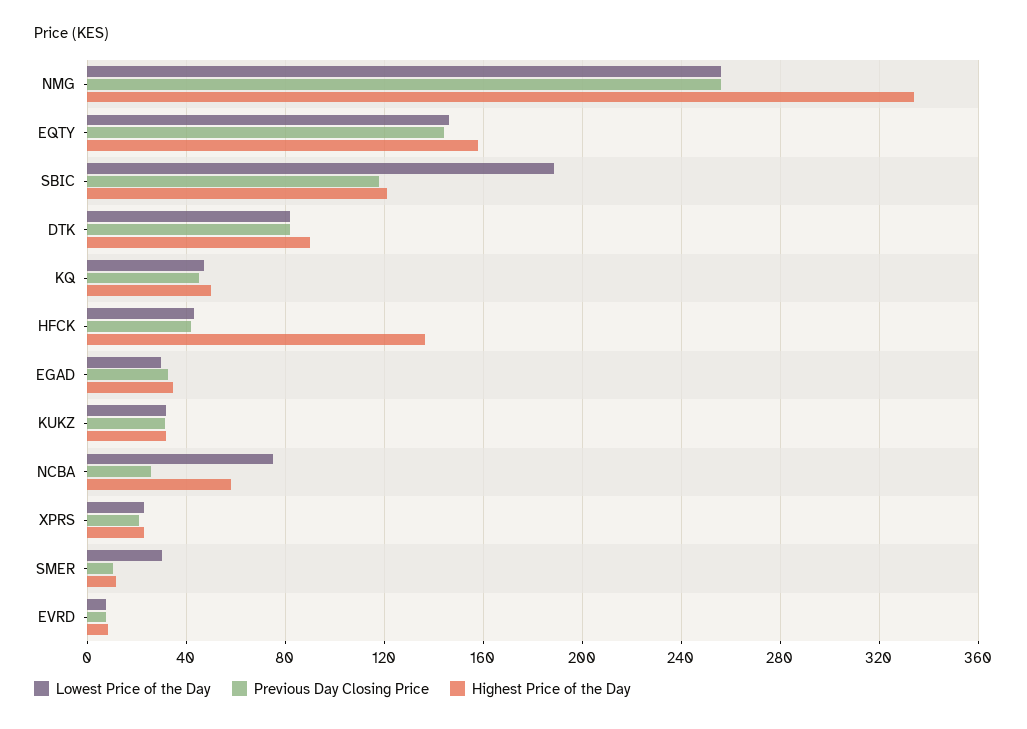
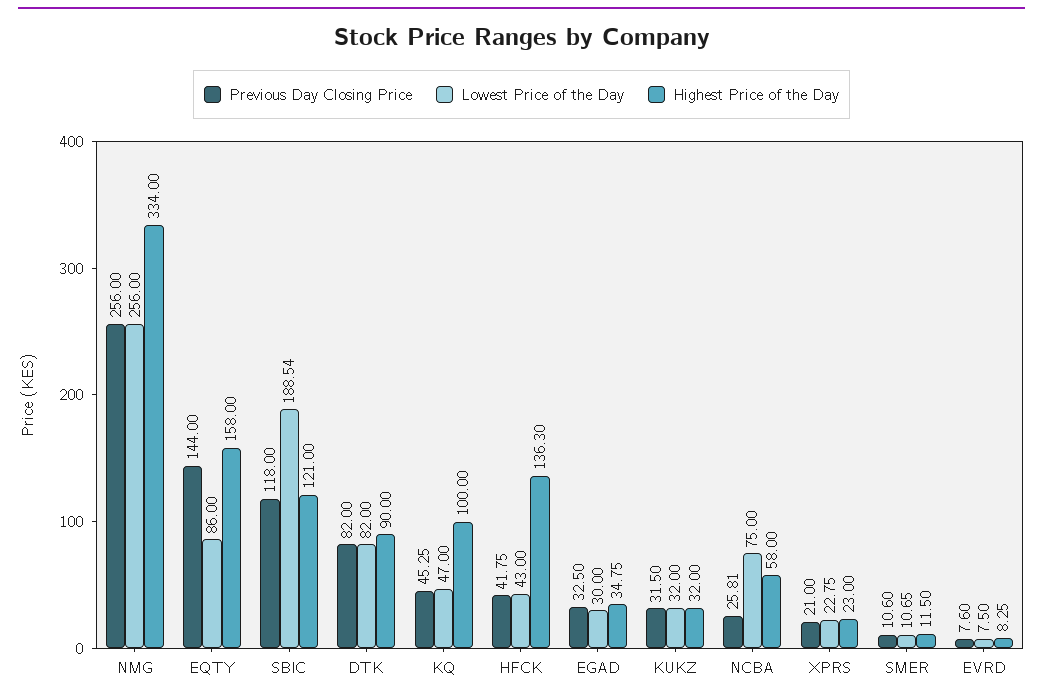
Lowest Price of the Day, EQTY: 145 -> 86
Highest Price of the Day, KQ: 50 -> 100
Lowest Price of the Day, SMER: 30 -> 10.65

